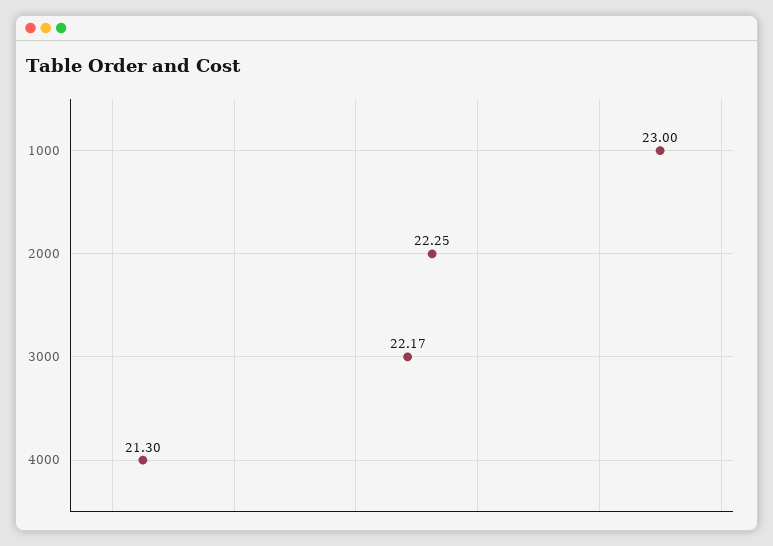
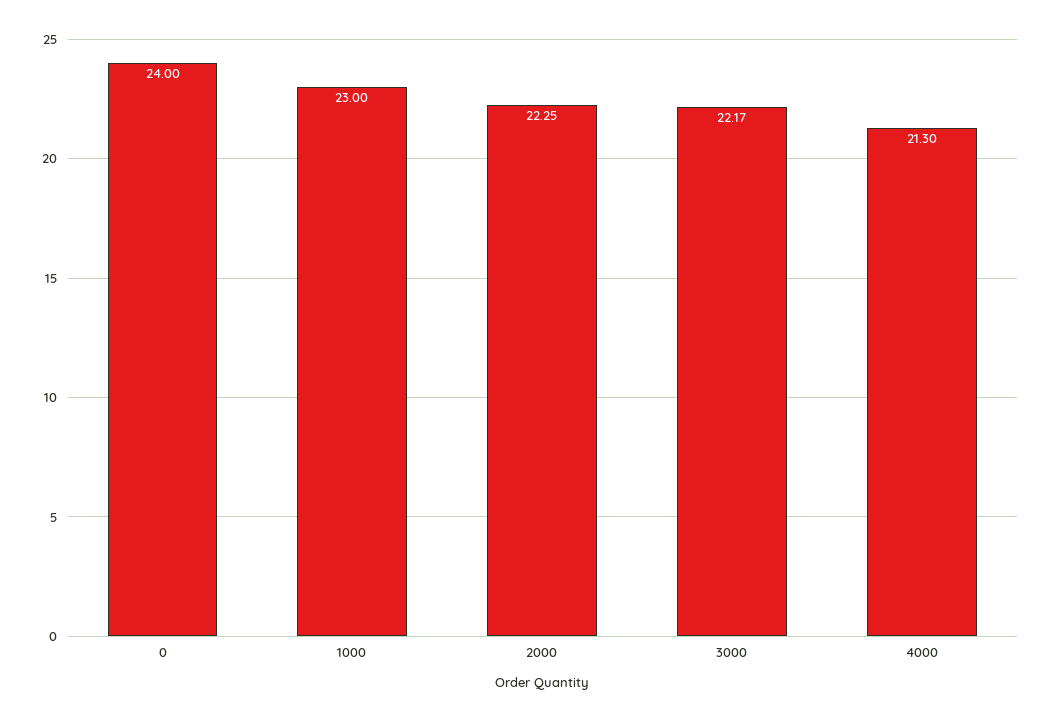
0: none -> 24

